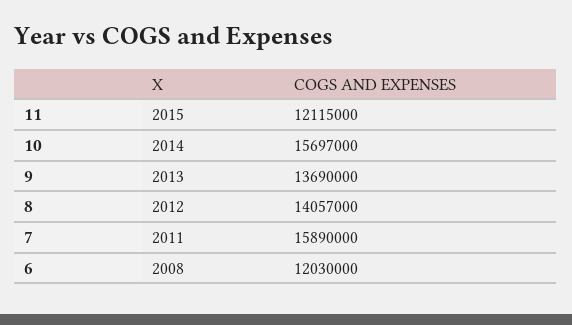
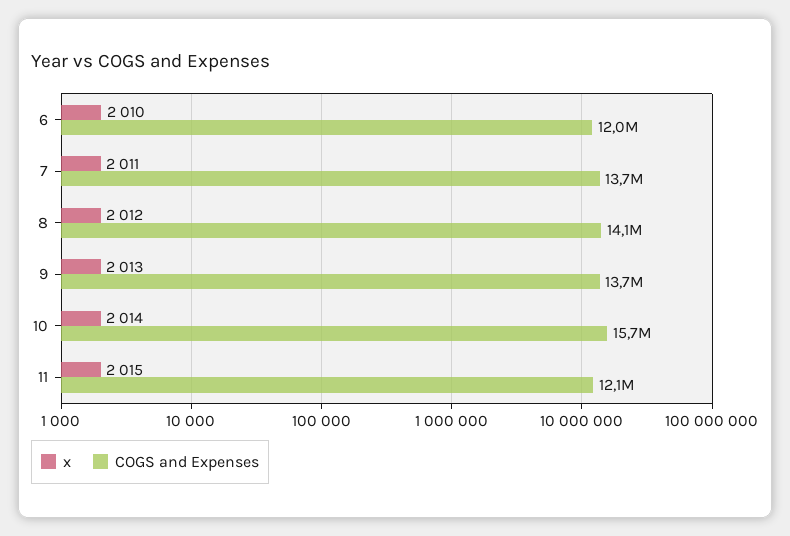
COGS AND EXPENSES, 7: 15890000 -> 13700000
X, 6: 2008 -> 2010

